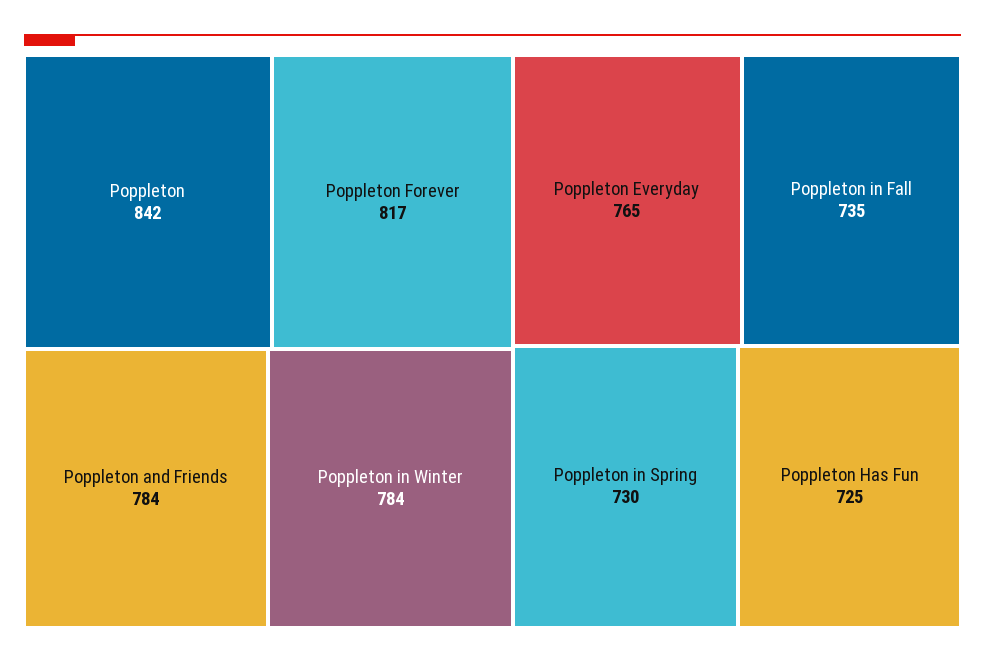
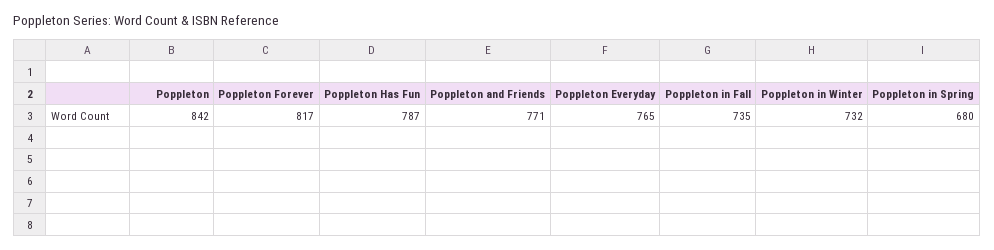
Poppleton and Friends: 784 -> 771
Poppleton in Winter: 784 -> 732
Poppleton in Spring: 730 -> 680
Poppleton Has Fun: 725 -> 787

